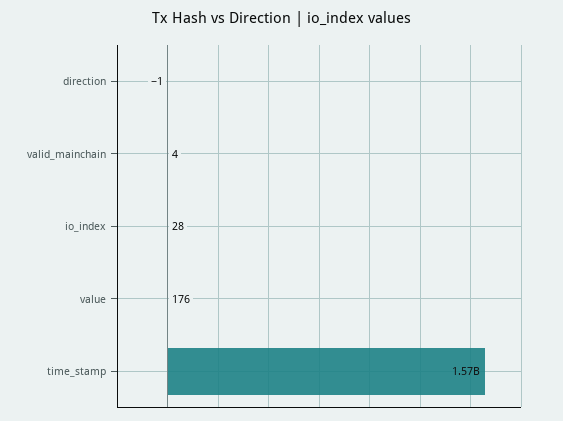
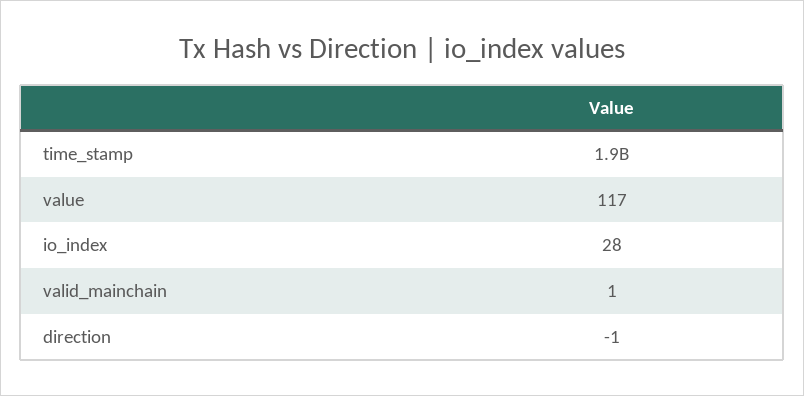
valid_mainchain: 4 -> 1
value: 176 -> 117
time_stamp: 1570000000 -> 1900000000

